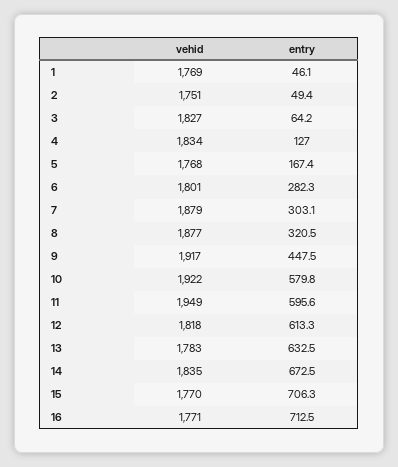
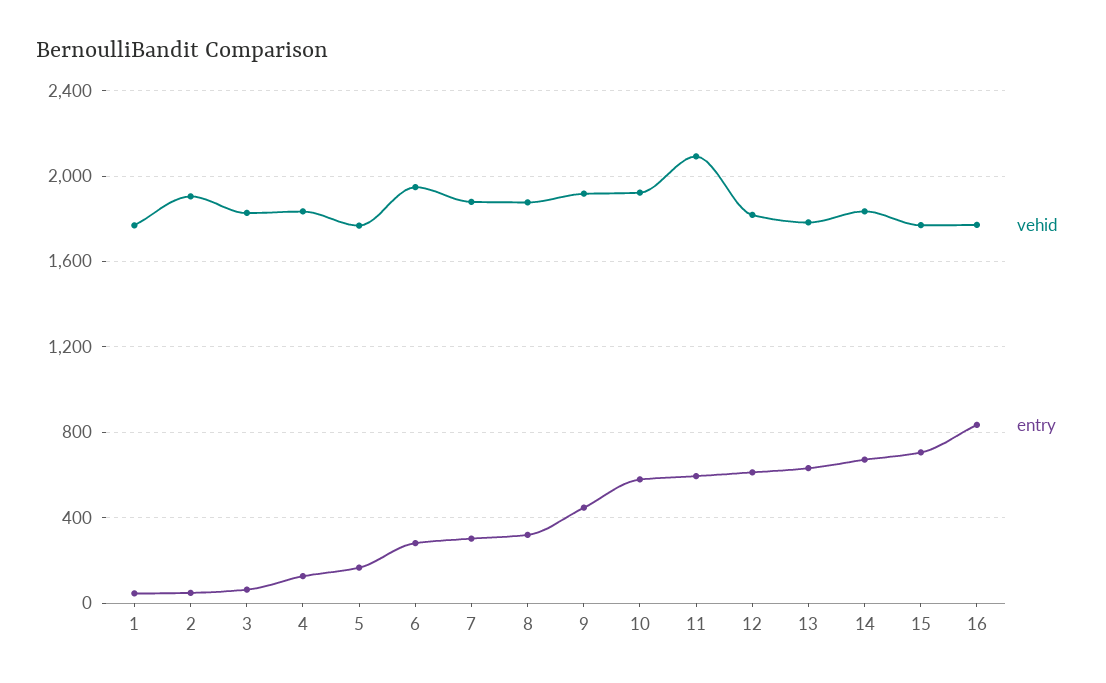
vehid, 2: 1751 -> 1900
vehid, 6: 1801 -> 1950
vehid, 11: 1949 -> 2100
entry, 16: 712.5 -> 850

